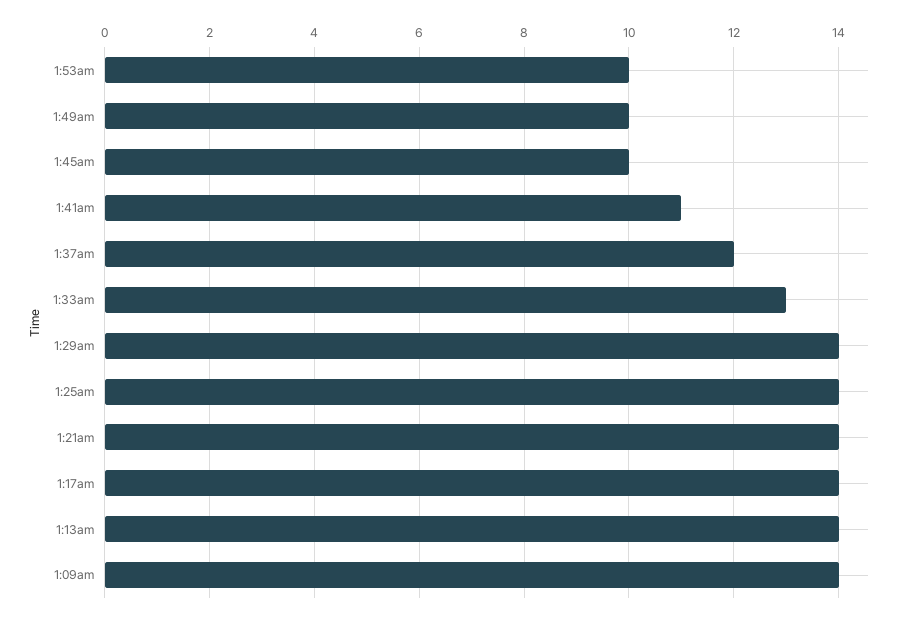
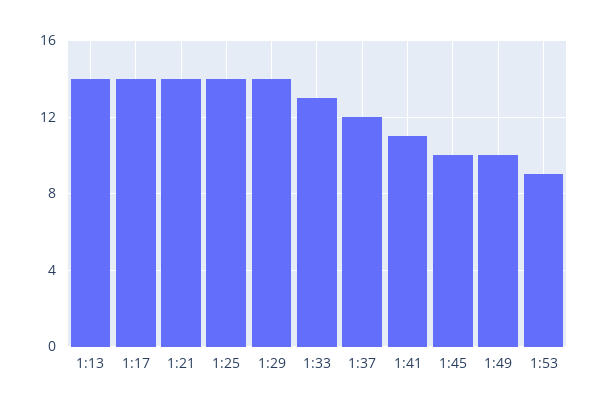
1:53am: 10 -> 9
1:09am: 14 -> none

